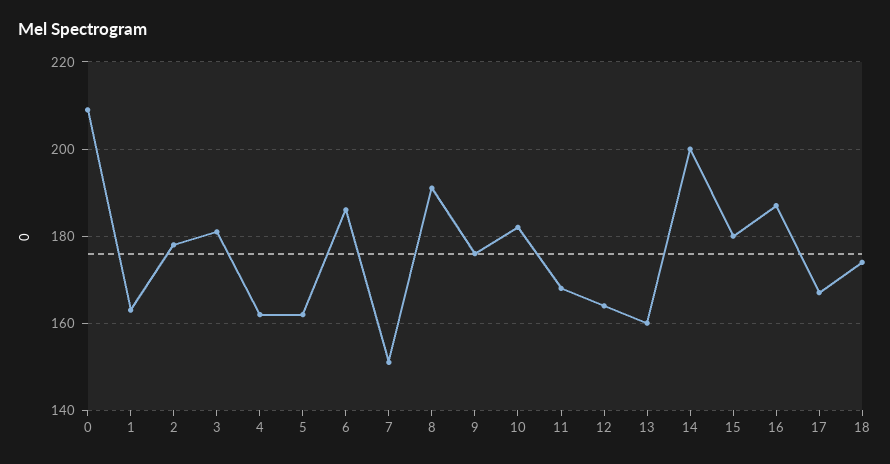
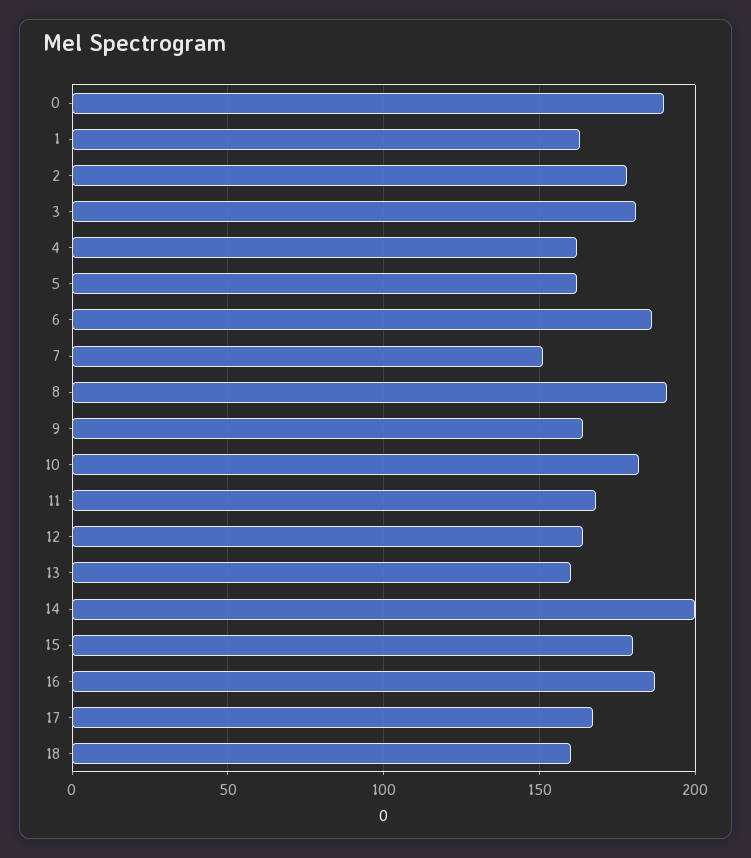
0: 210 -> 190
9: 175 -> 165
18: 175 -> 160

